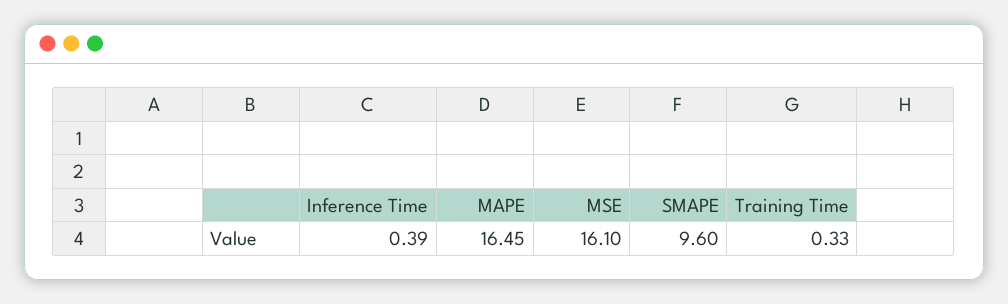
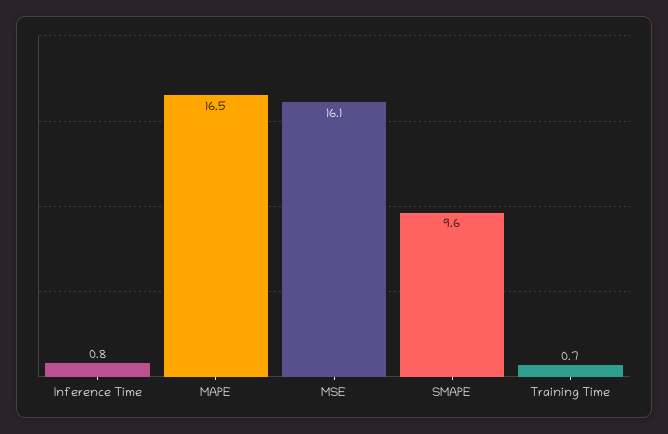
Inference Time: 0.39 -> 0.8
Training Time: 0.33 -> 0.7

